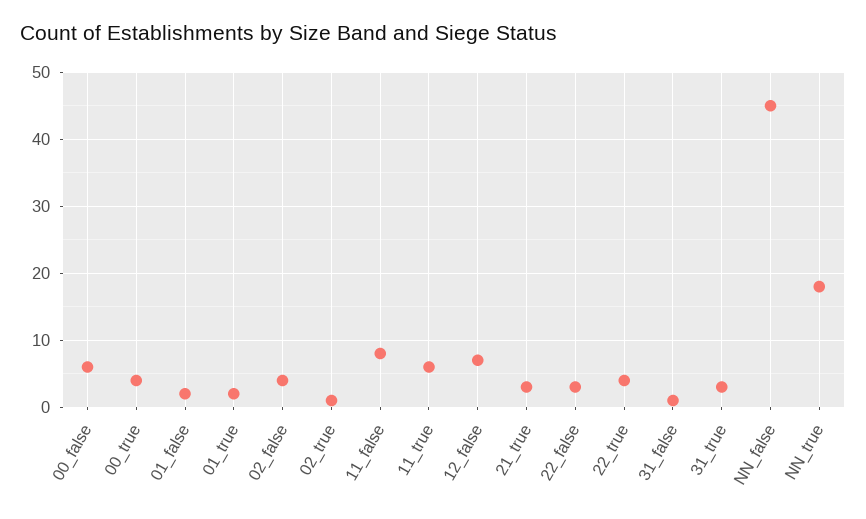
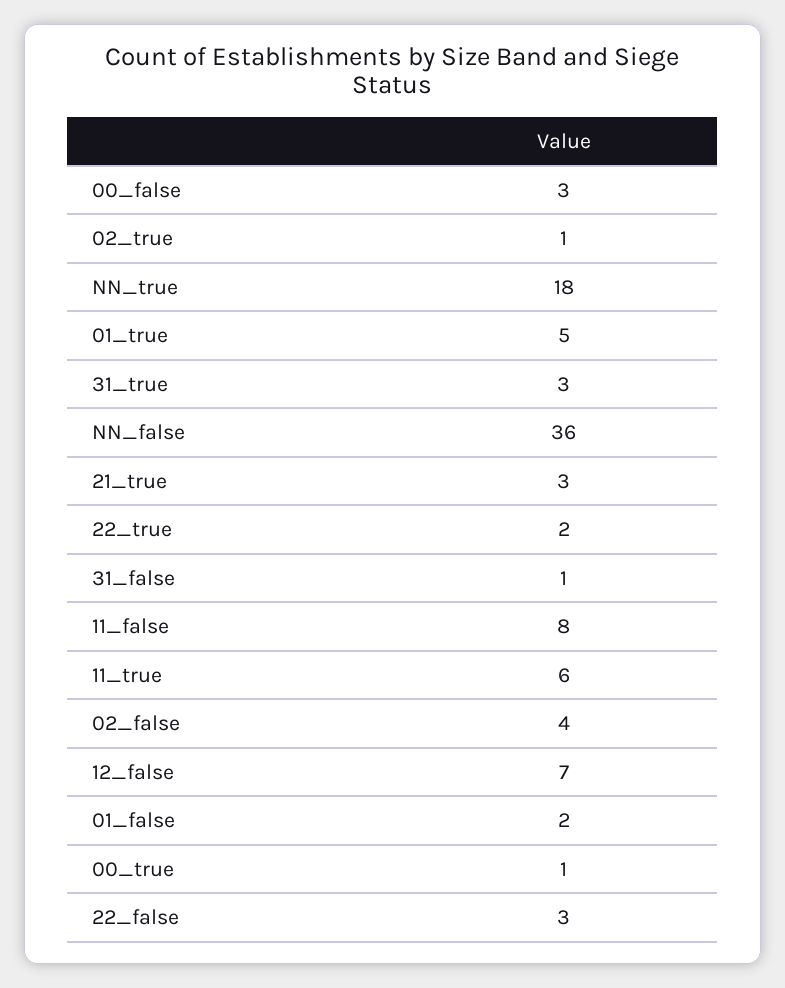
00_false: 6 -> 3
00_true: 4 -> 1
01_true: 2 -> 5
22_true: 4 -> 2
NN_false: 45 -> 36

